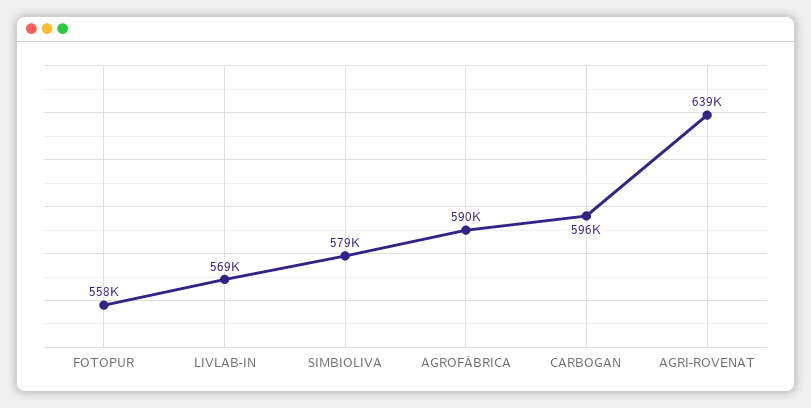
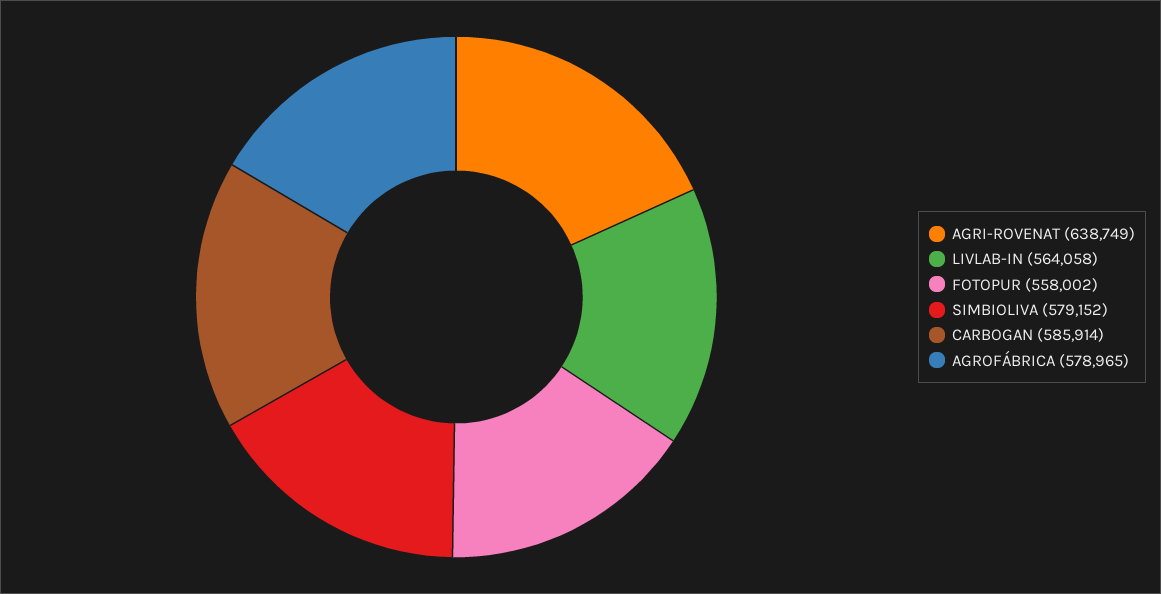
LIVLAB-IN: 569000 -> 564058
AGROFÁBRICA: 590000 -> 578965
CARBOGAN: 596000 -> 585914

